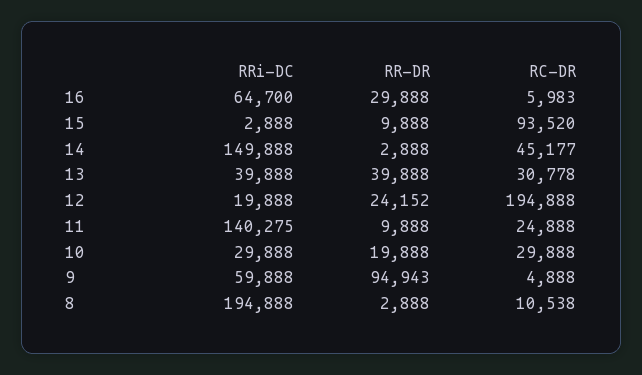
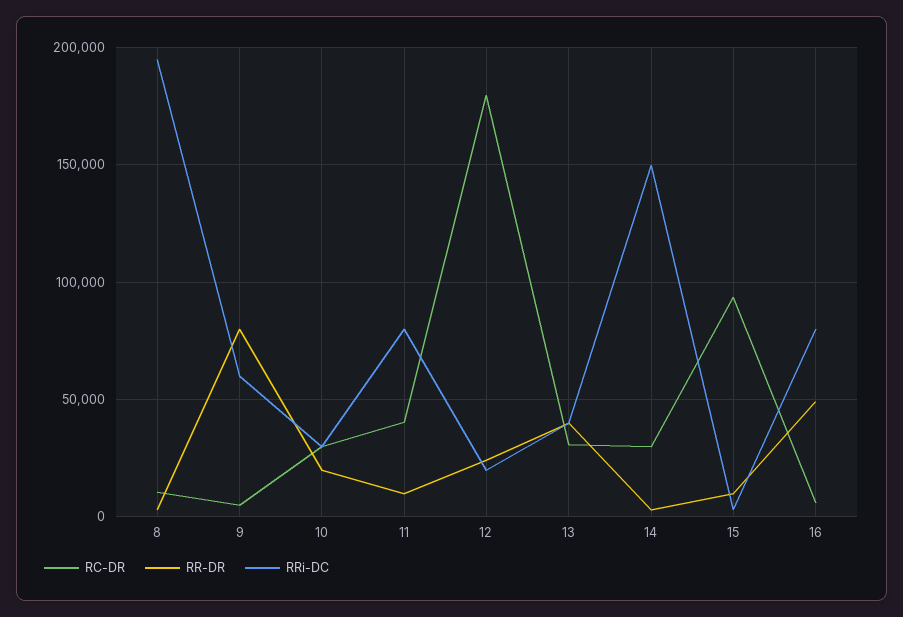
RRi-DC, 16: 64700 -> 80000
RR-DR, 16: 29888 -> 50000
RC-DR, 14: 45177 -> 30000
RC-DR, 12: 194888 -> 180000
RRi-DC, 11: 140275 -> 80000
RC-DR, 11: 24888 -> 40000
RR-DR, 9: 94943 -> 80000

